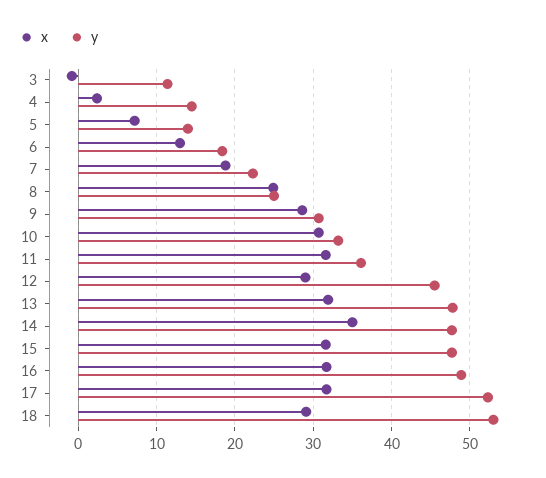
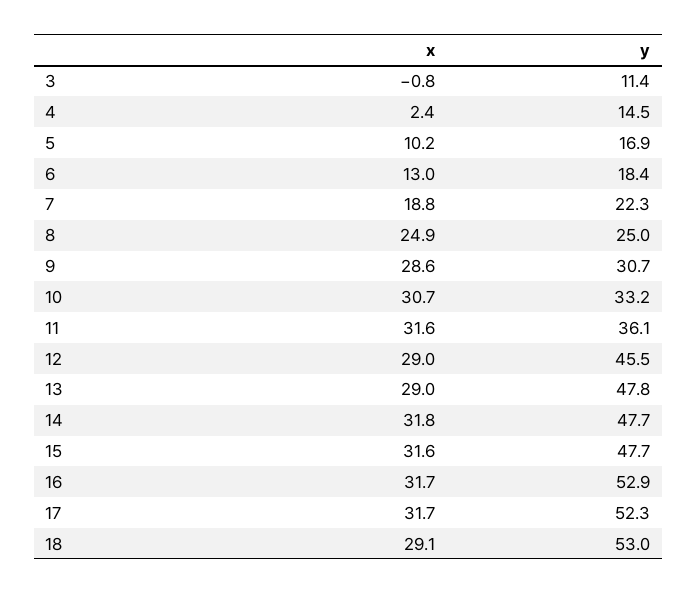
x, 5: 7 -> 10.2
y, 5: 14 -> 16.9
x, 13: 32 -> 29
x, 14: 35 -> 31.8
y, 16: 49 -> 52.9

